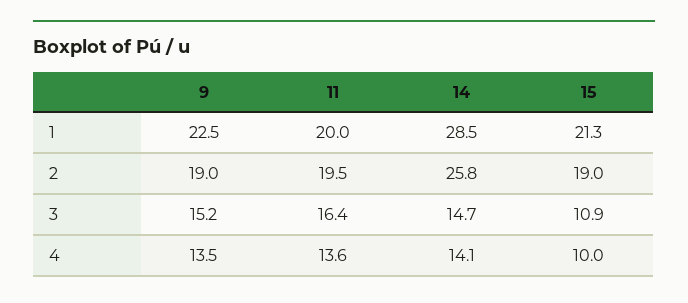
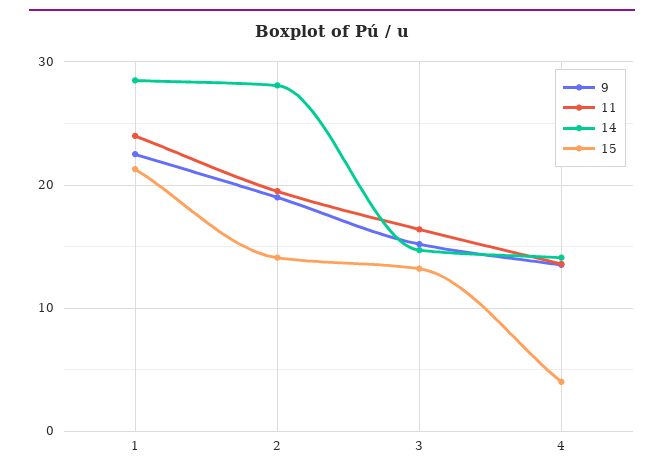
11, 1: 20 -> 24
14, 2: 25.8 -> 28
15, 2: 19 -> 14
15, 3: 10.9 -> 13
15, 4: 10 -> 4

